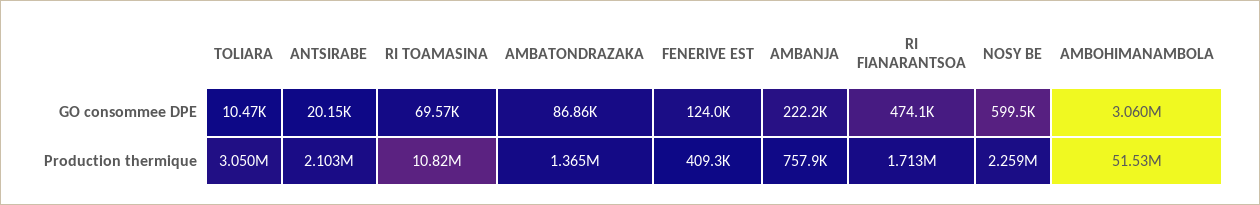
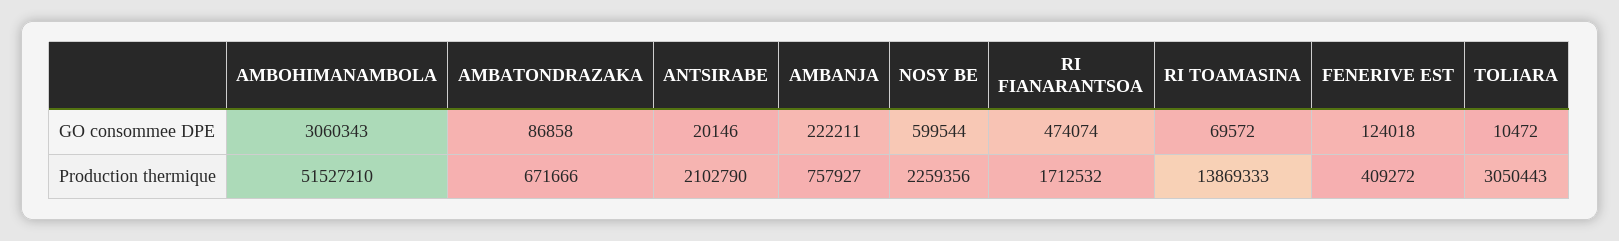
RI TOAMASINA, Production thermique: 10820000 -> 13869333
AMBATONDRAZAKA, Production thermique: 1365000 -> 671666

